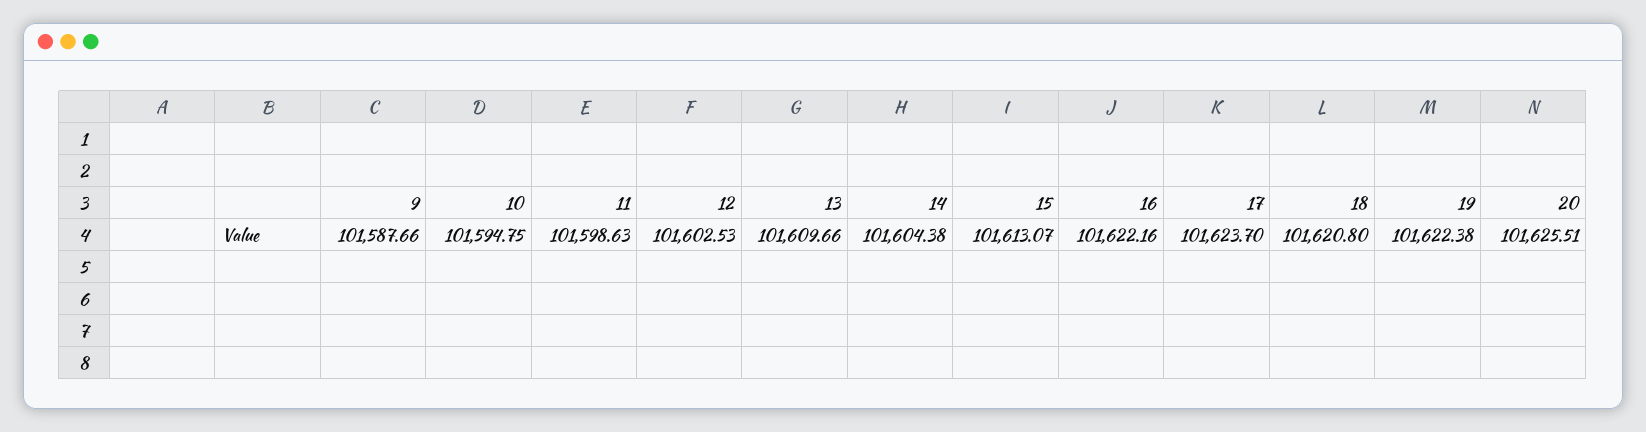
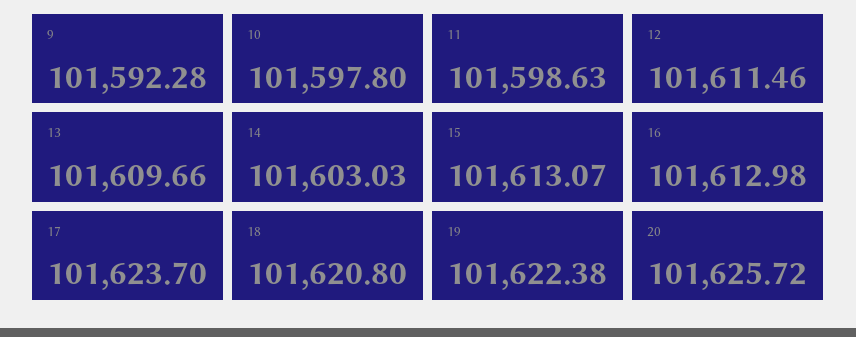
9: 101587.66 -> 101592.28
10: 101594.75 -> 101597.8
12: 101602.53 -> 101611.46
14: 101604.38 -> 101603.03
16: 101622.16 -> 101612.98
20: 101625.51 -> 101625.72

